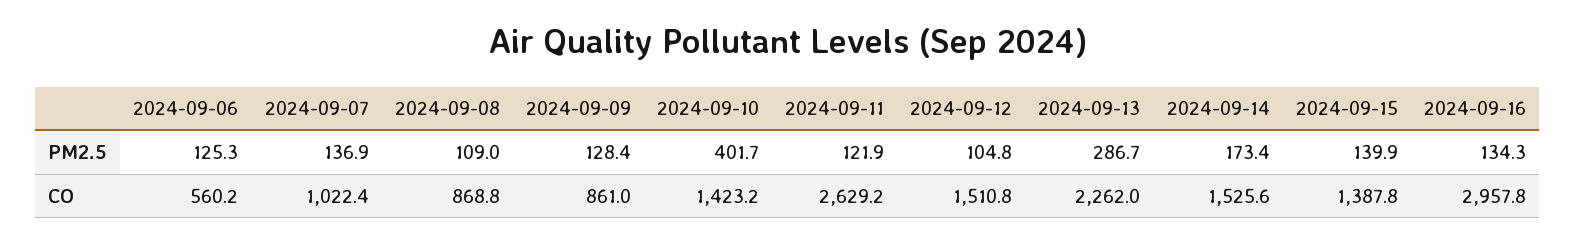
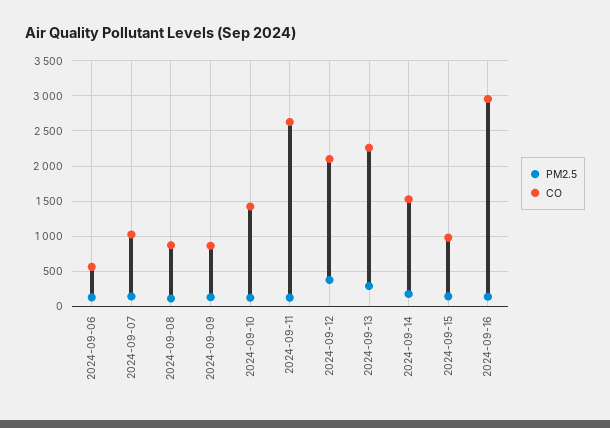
PM2.5, 2024-09-10: 401.7 -> 100
PM2.5, 2024-09-12: 104.8 -> 400
CO, 2024-09-12: 1510.8 -> 2100
CO, 2024-09-15: 1387.8 -> 1000

